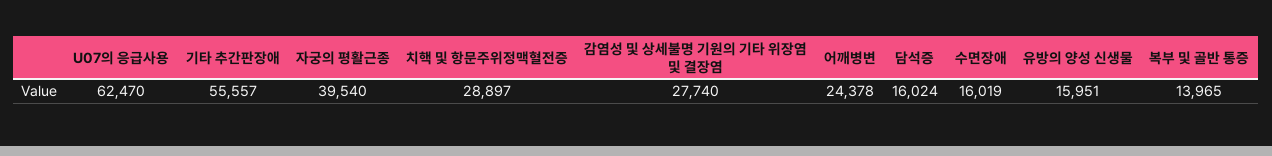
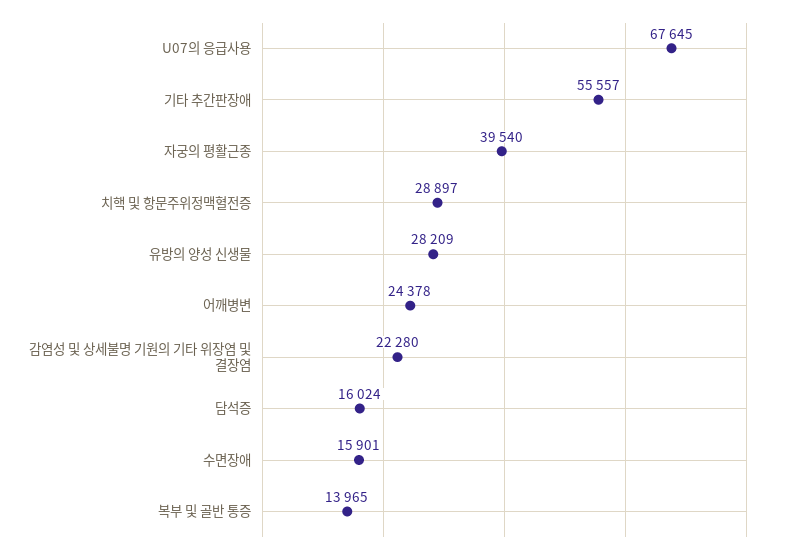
U07의 응급사용: 62470 -> 67645
감염성 및 상세불명 기원의 기타 위장염 및 결장염: 27740 -> 22280
수면장애: 16019 -> 15901
유방의 양성 신생물: 15951 -> 28209

